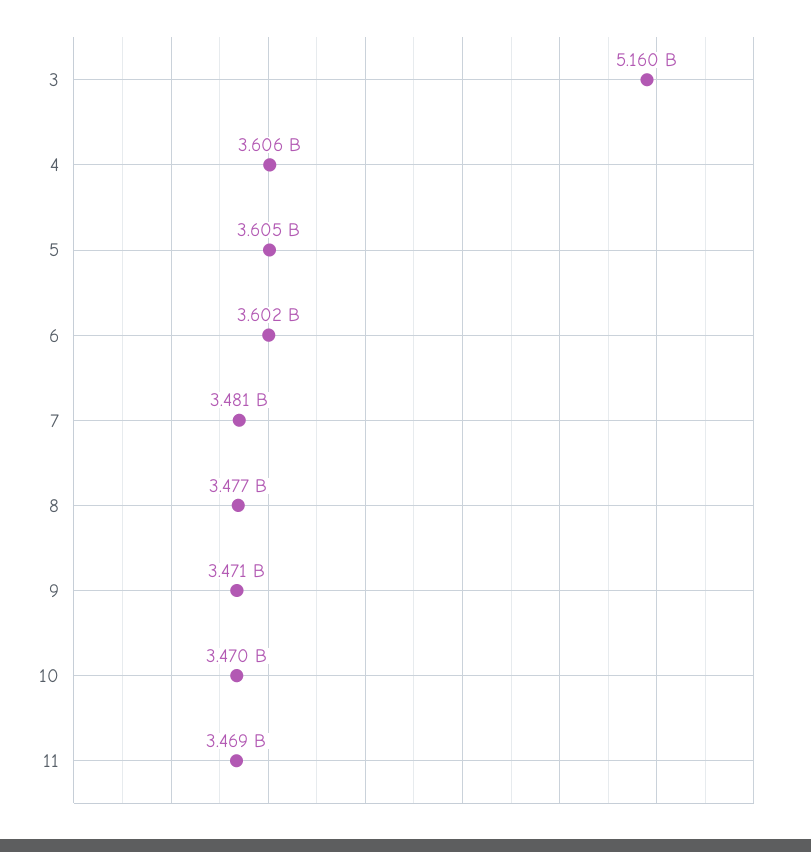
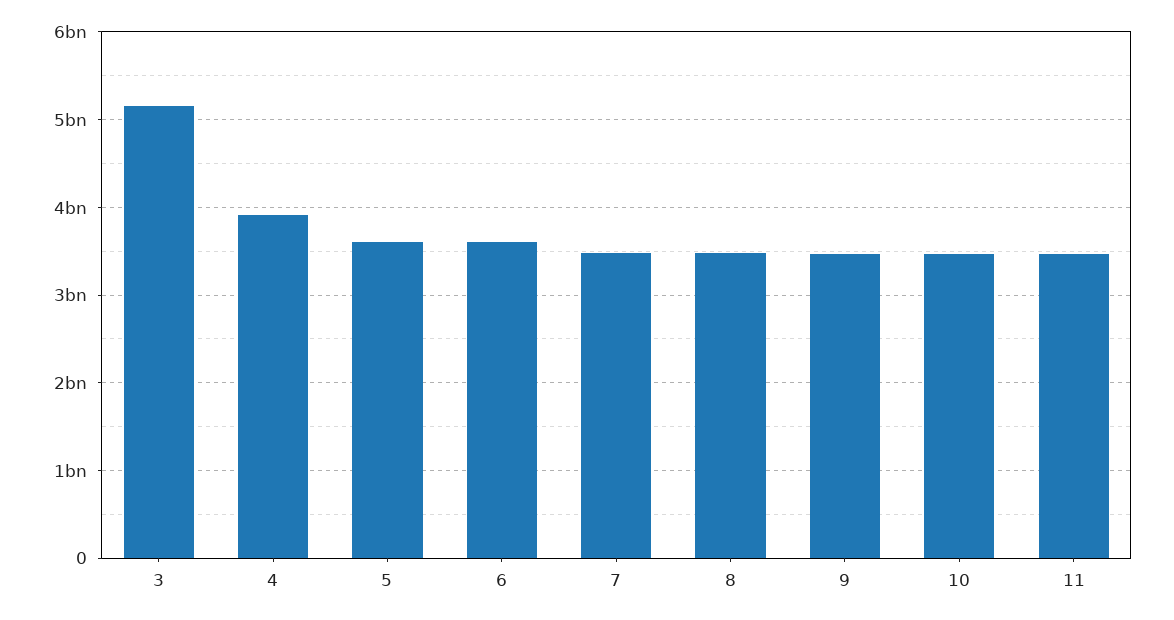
4: 3606000000 -> 3900000000

